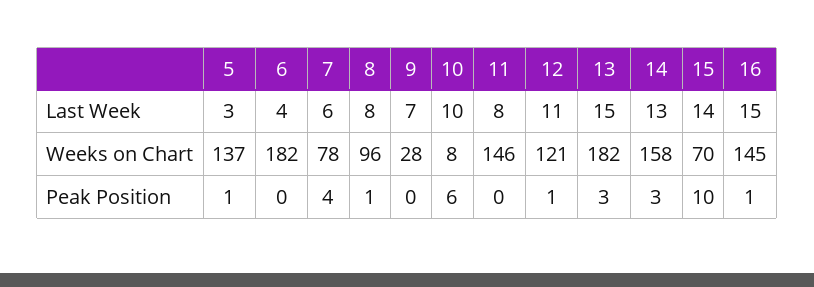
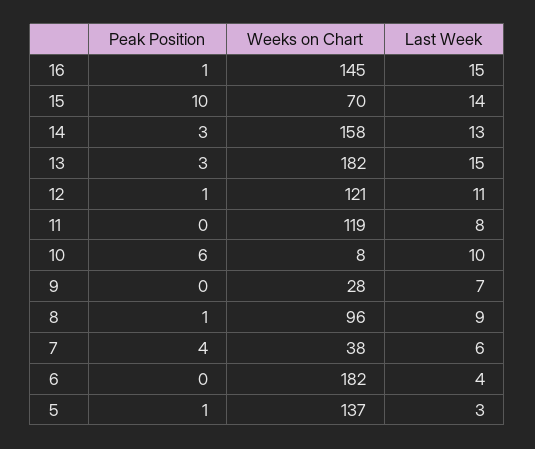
8, Last Week: 8 -> 9
7, Weeks on Chart: 78 -> 38
11, Weeks on Chart: 146 -> 119

